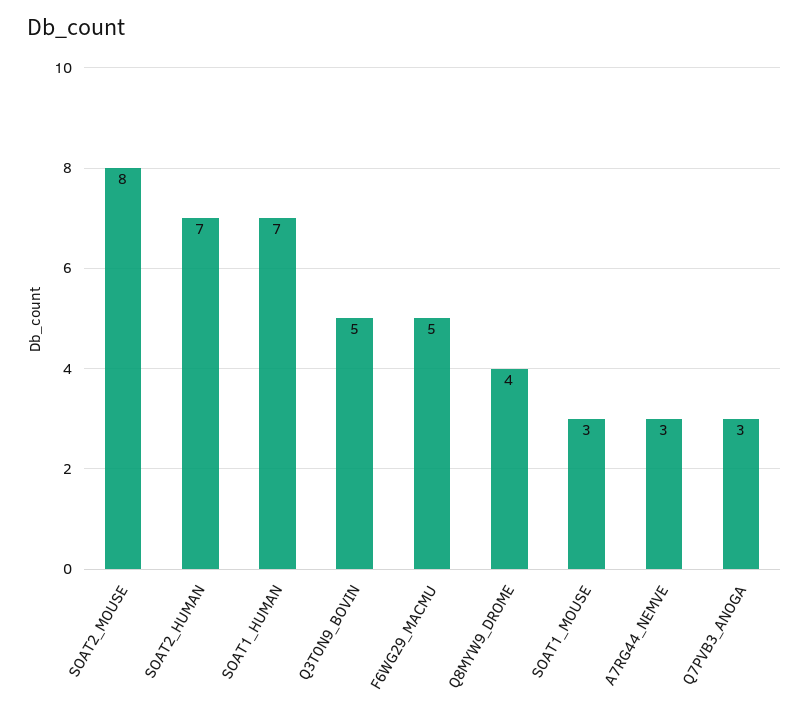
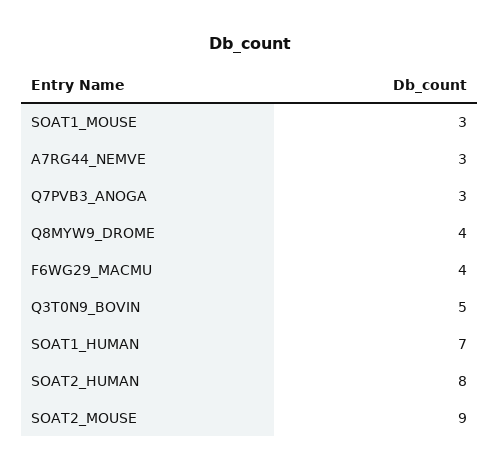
SOAT2_MOUSE: 8 -> 9
SOAT2_HUMAN: 7 -> 8
F6WG29_MACMU: 5 -> 4

